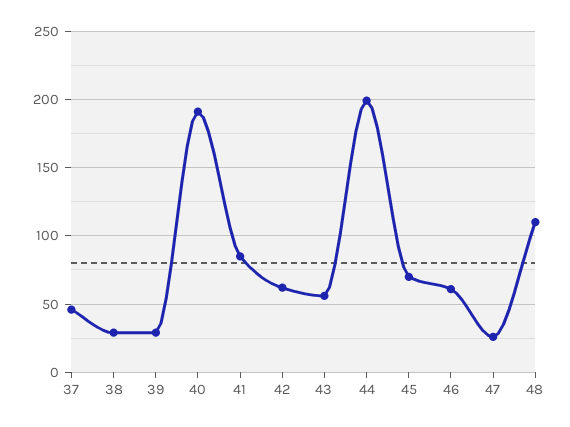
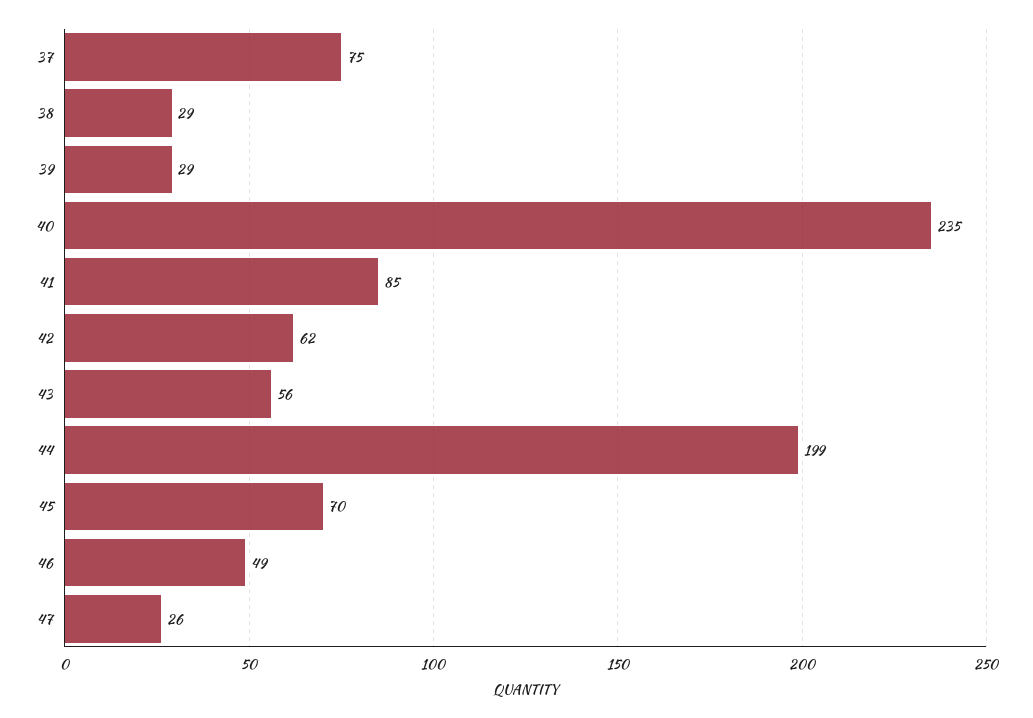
37: 45 -> 75
40: 190 -> 235
46: 60 -> 49
48: 110 -> none

